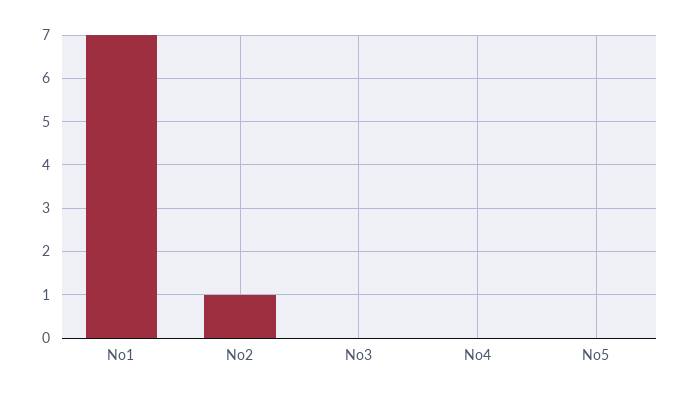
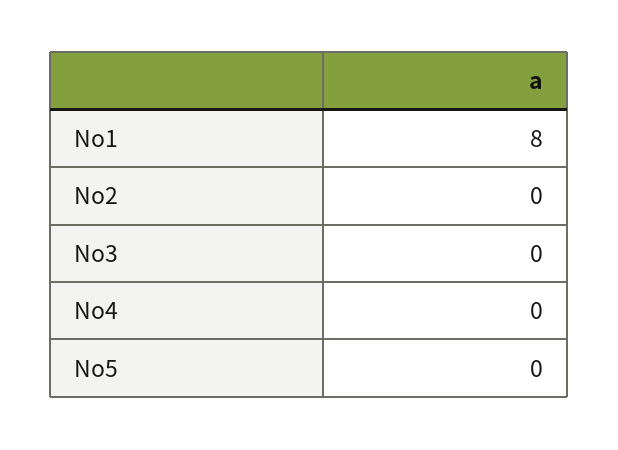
No1: 7 -> 8
No2: 1 -> 0

